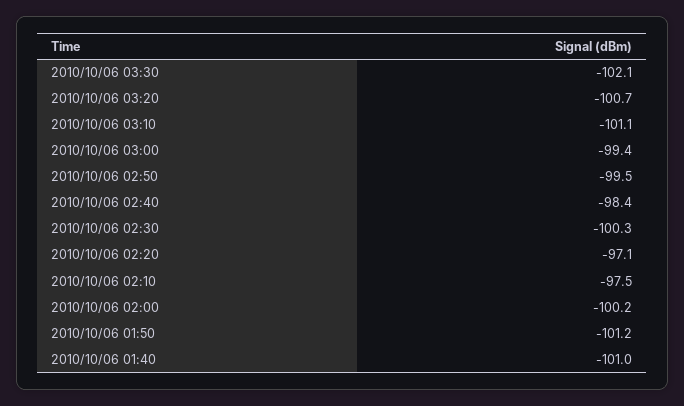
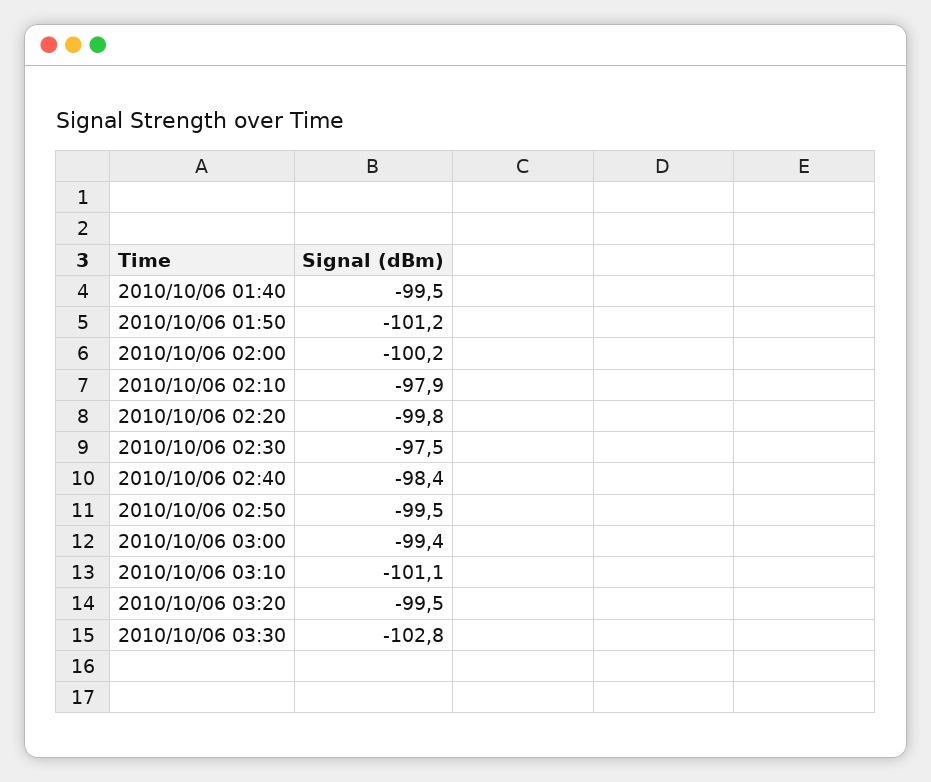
2010/10/06 03:30: -102.1 -> -102.8
2010/10/06 03:20: -100.7 -> -99.5
2010/10/06 02:30: -100.3 -> -97.5
2010/10/06 02:20: -97.1 -> -99.8
2010/10/06 02:10: -97.5 -> -97.9
2010/10/06 01:40: -101 -> -99.5

